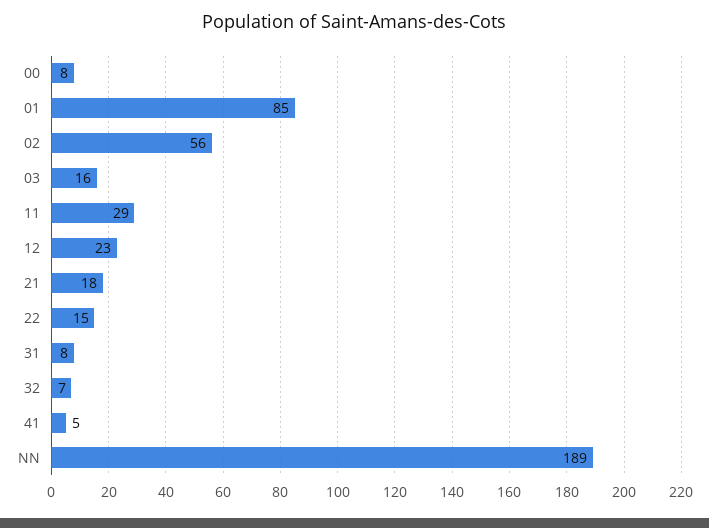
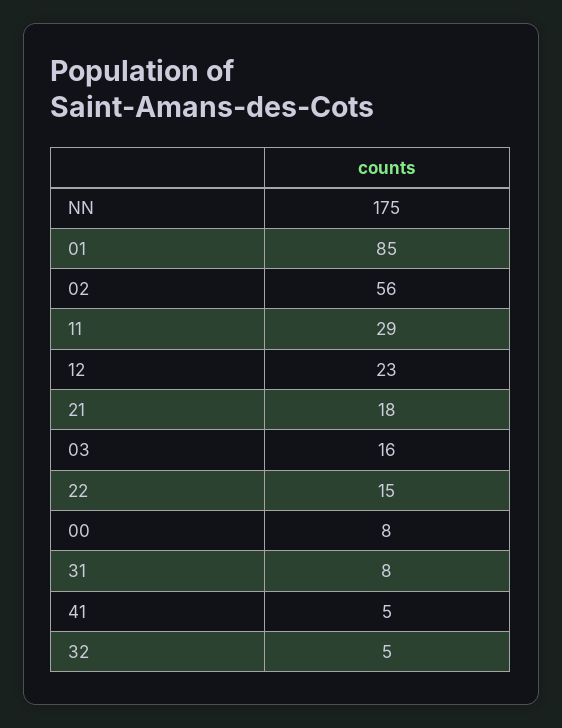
32: 7 -> 5
NN: 189 -> 175

